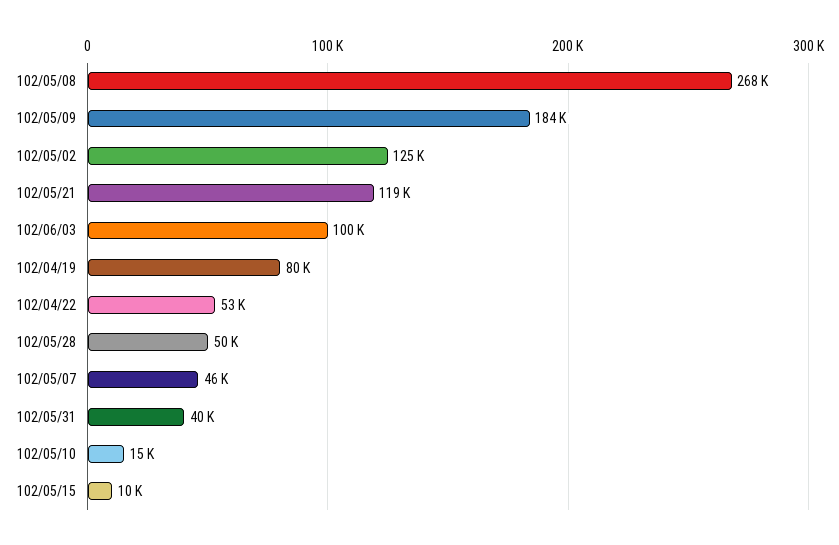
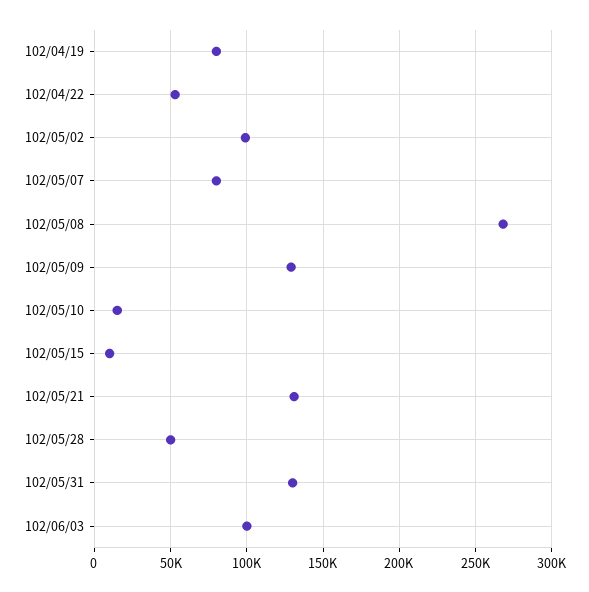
102/05/09: 184000 -> 130000
102/05/02: 125000 -> 100000
102/05/21: 119000 -> 130000
102/05/07: 46000 -> 80000
102/05/31: 40000 -> 130000

